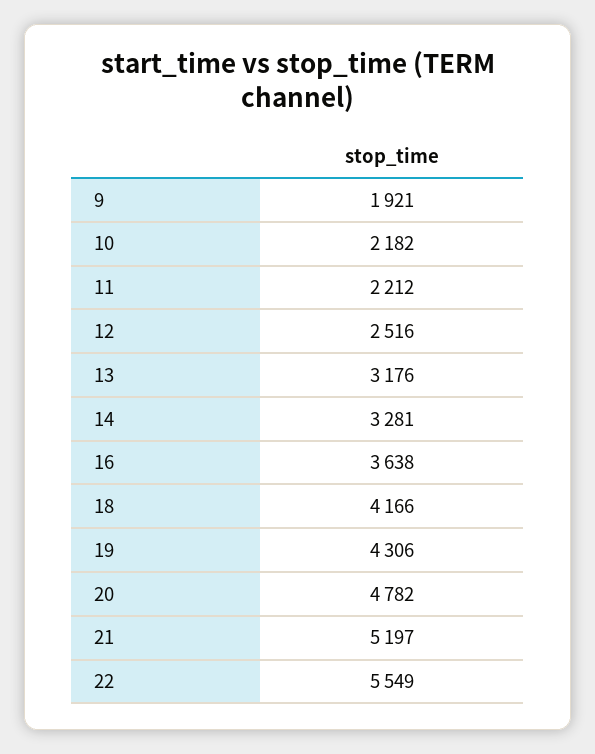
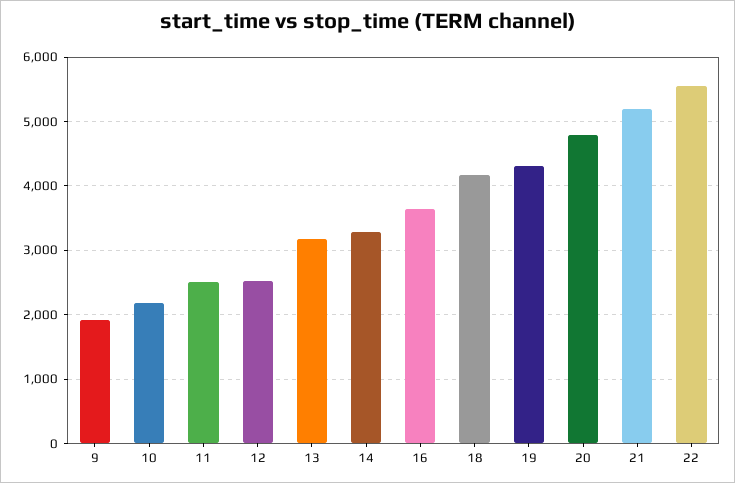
11: 2212 -> 2500

